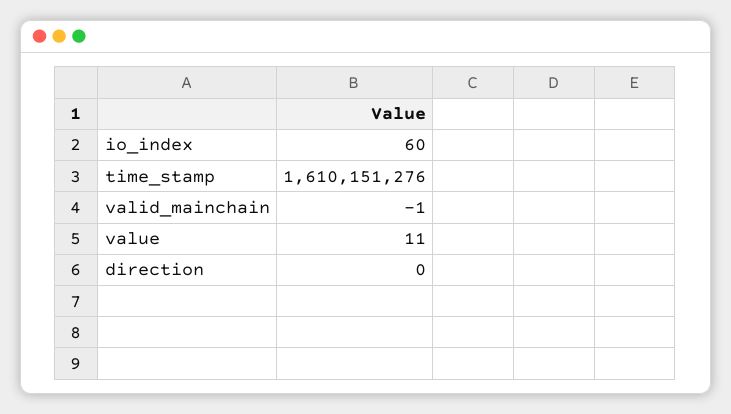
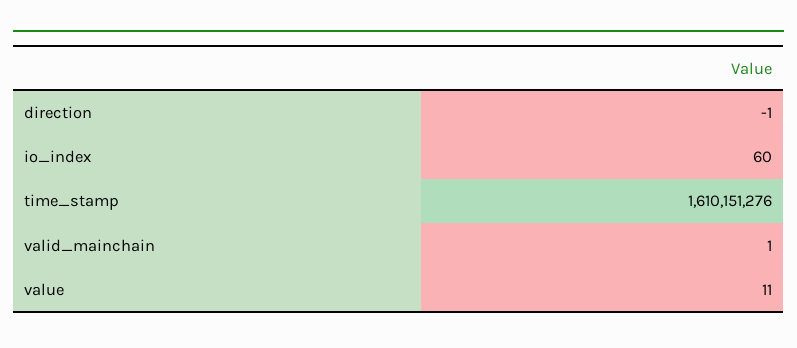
valid_mainchain: -1 -> 1
direction: 0 -> -1

